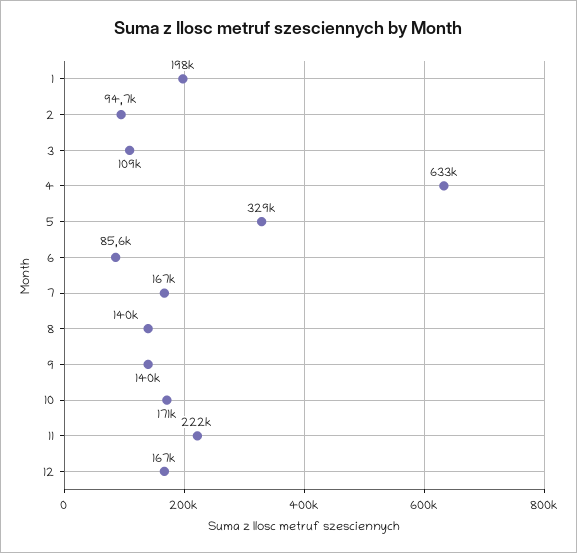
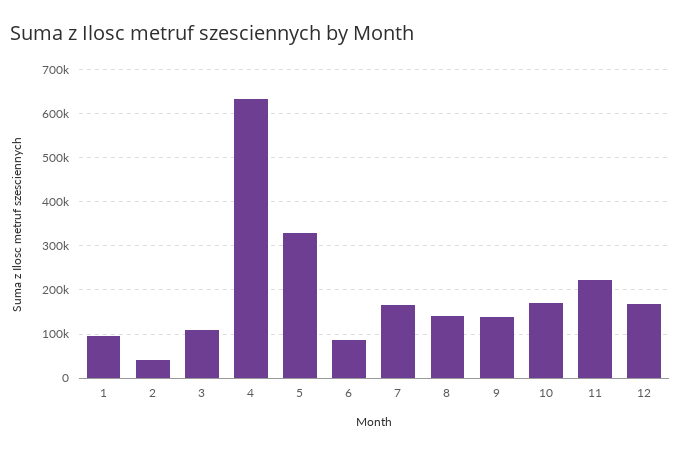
1: 198000 -> 100000
2: 94700 -> 40000

